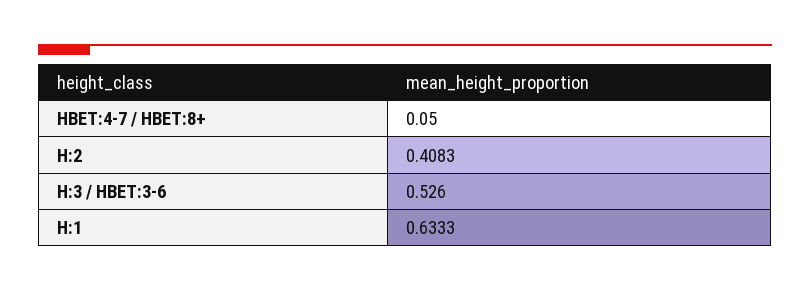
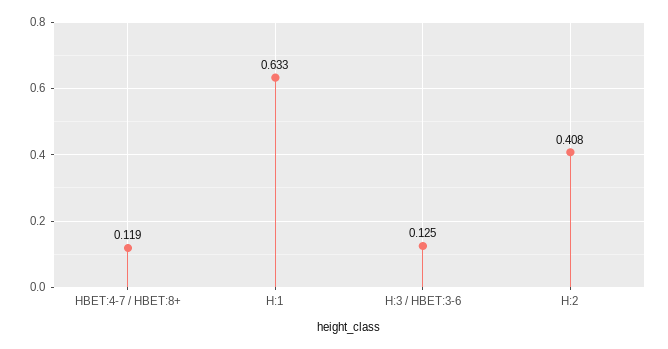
HBET:4-7 / HBET:8+: 0.05 -> 0.119
H:3 / HBET:3-6: 0.526 -> 0.125

